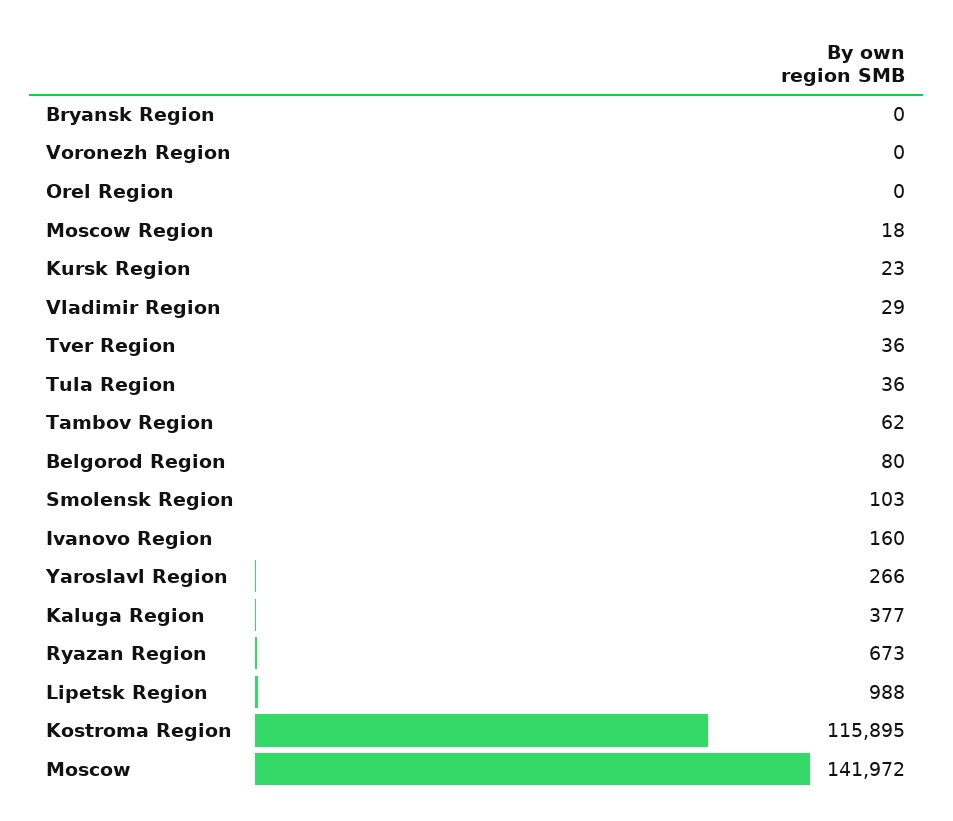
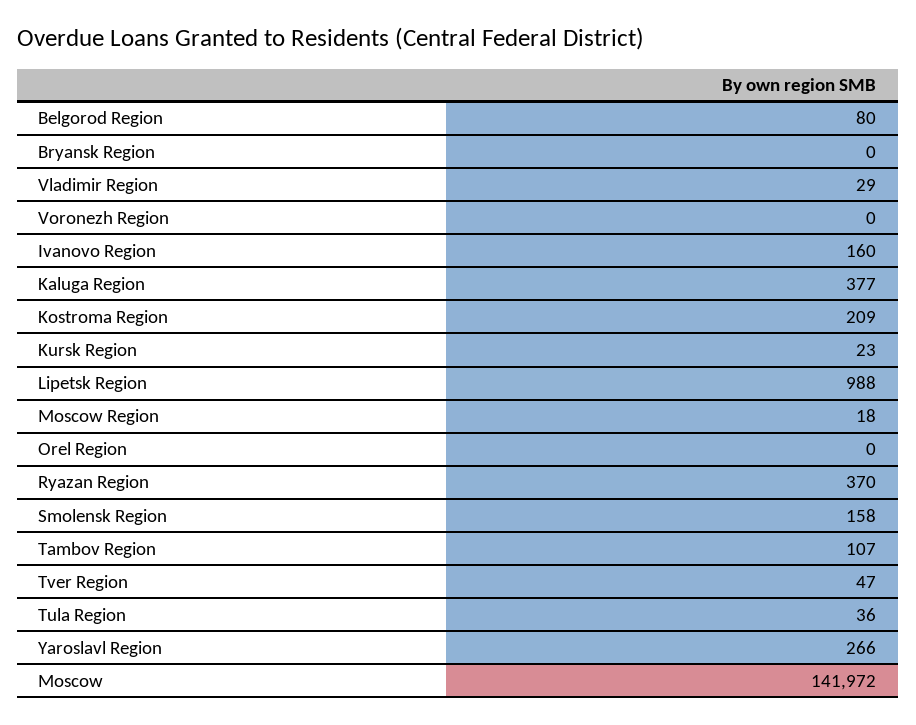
Tver Region: 36 -> 47
Tambov Region: 62 -> 107
Smolensk Region: 103 -> 158
Ryazan Region: 673 -> 370
Kostroma Region: 115895 -> 209

